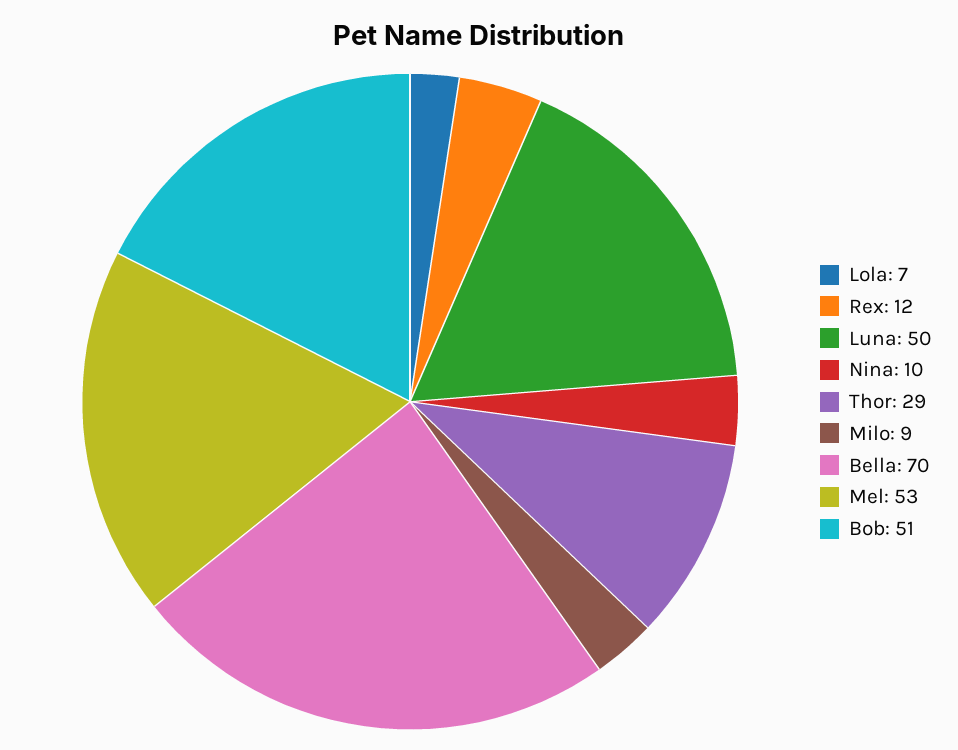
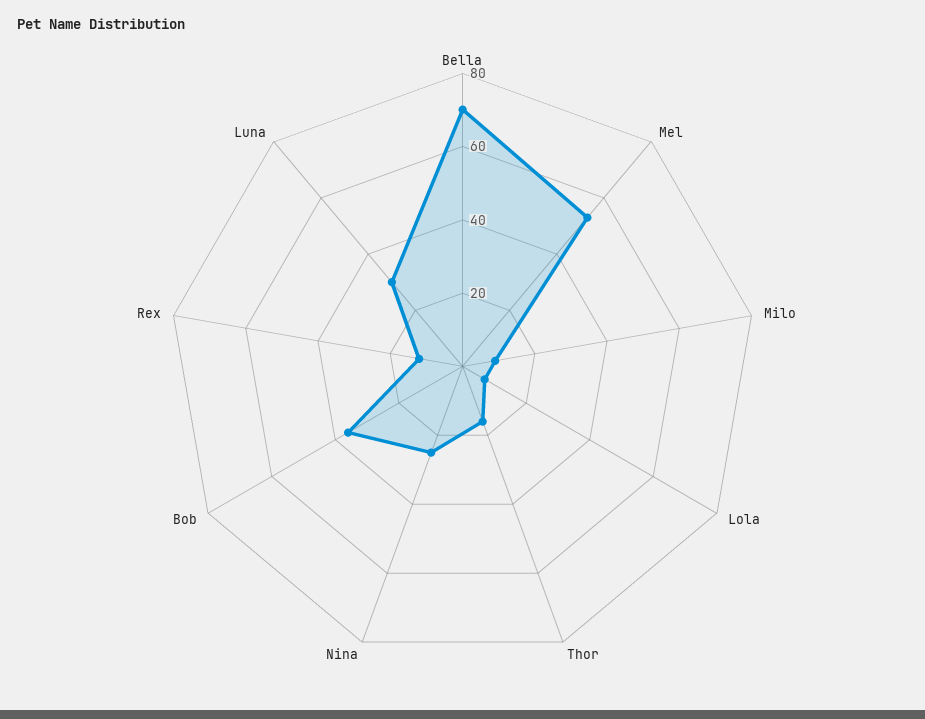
Luna: 50 -> 30
Nina: 10 -> 25
Thor: 29 -> 15
Bob: 51 -> 35

